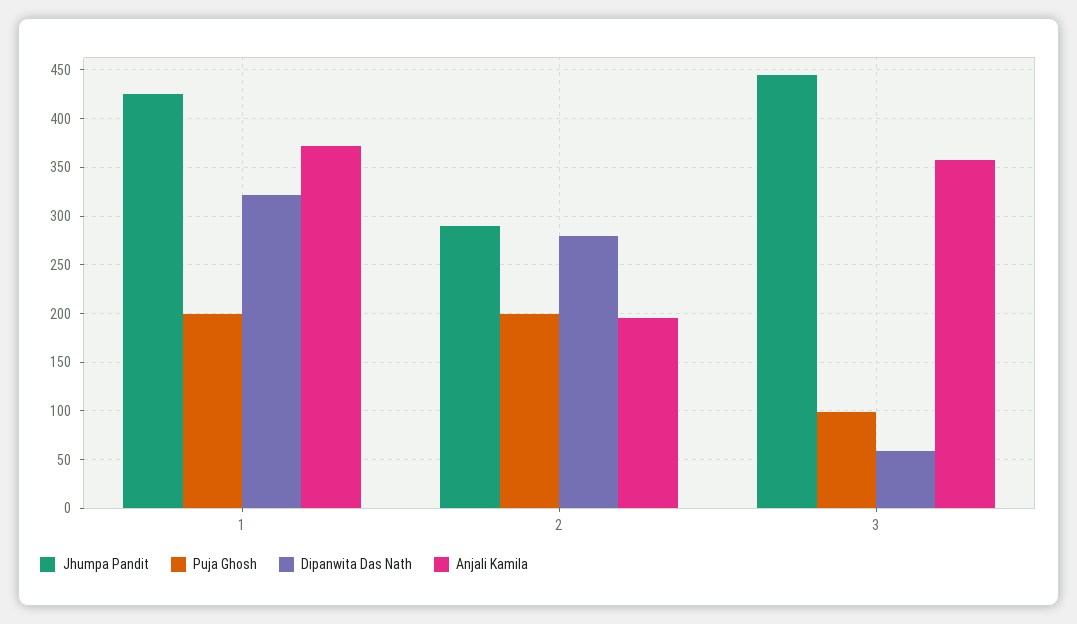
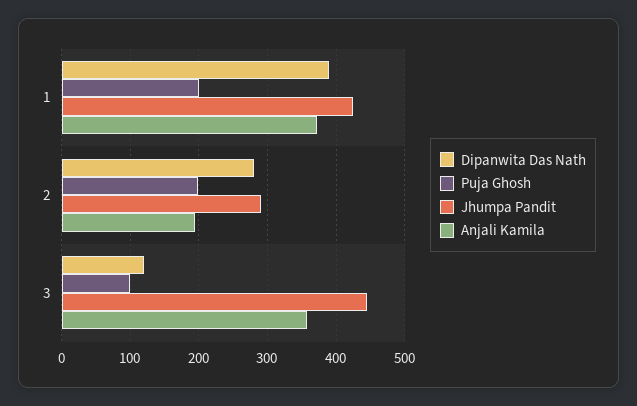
Dipanwita Das Nath, 1: 320 -> 390
Dipanwita Das Nath, 3: 60 -> 120

